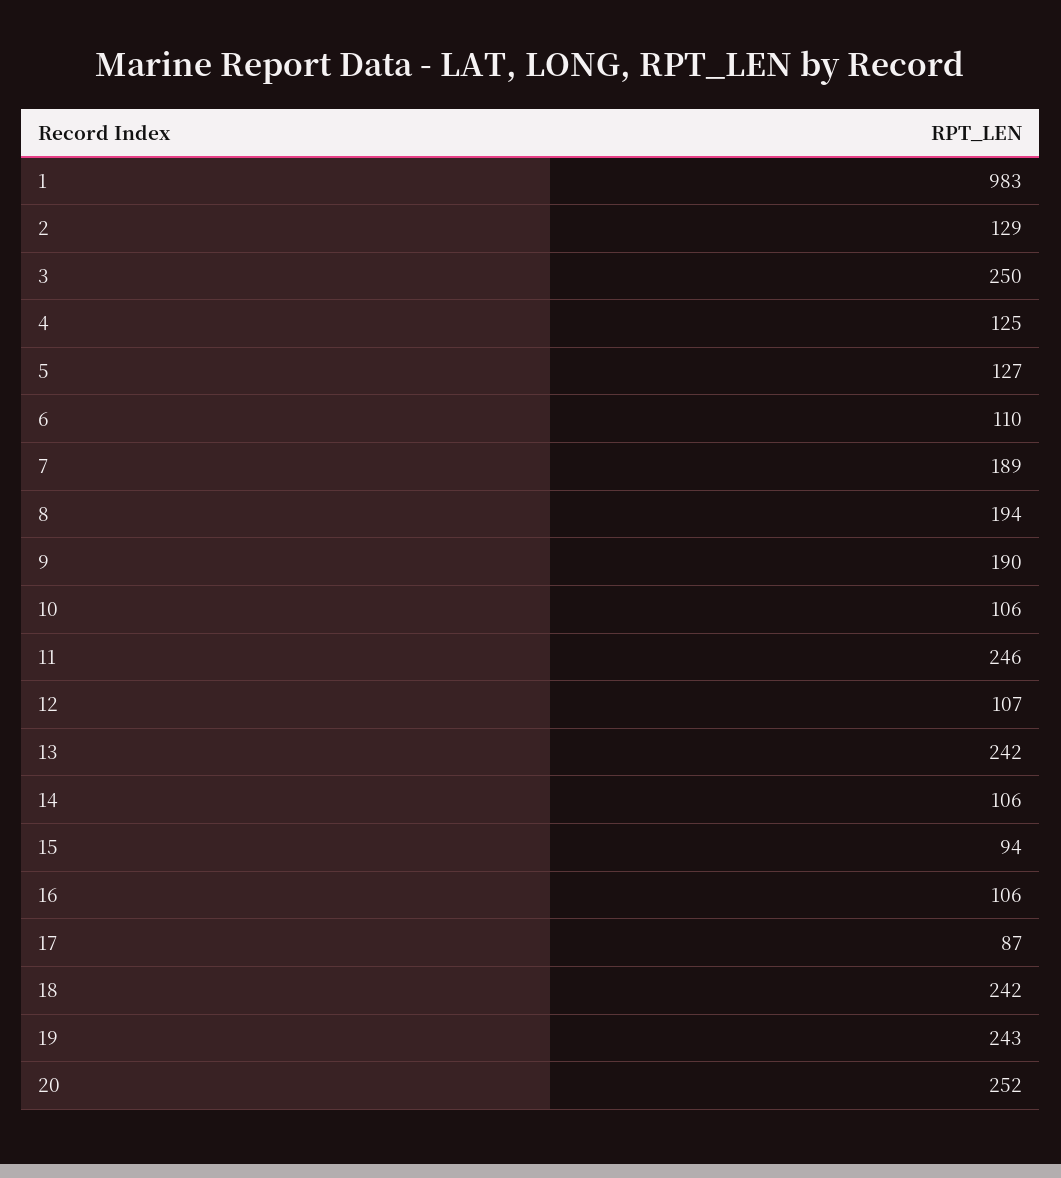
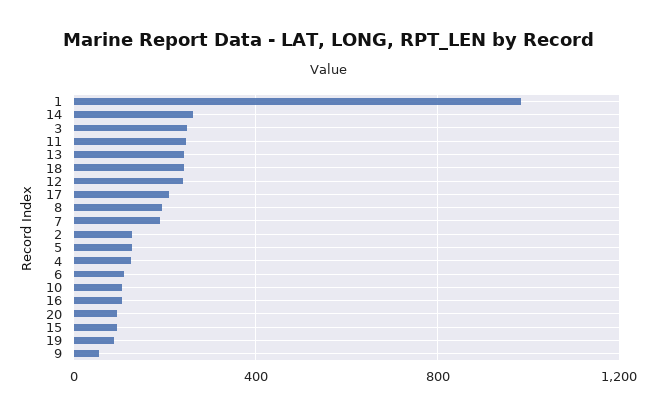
9: 190 -> 50
12: 107 -> 250
14: 106 -> 250
17: 87 -> 200
19: 243 -> 100
20: 252 -> 100

